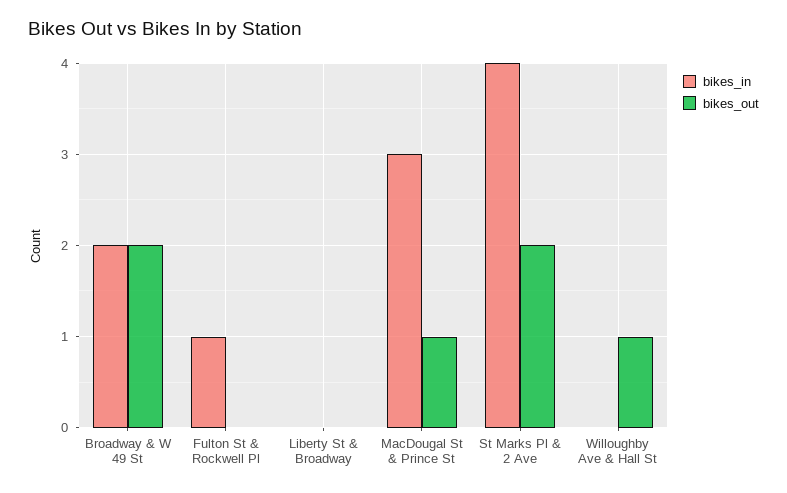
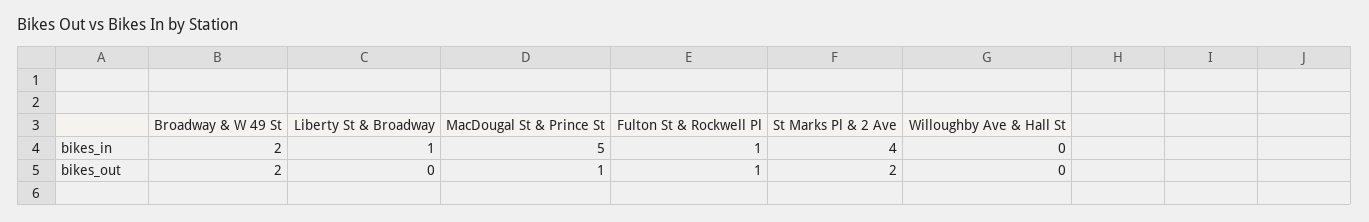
bikes_out, Fulton St & Rockwell Pl: 0 -> 1
bikes_in, Liberty St & Broadway: 0 -> 1
bikes_in, MacDougal St & Prince St: 3 -> 5
bikes_out, Willoughby Ave & Hall St: 1 -> 0

